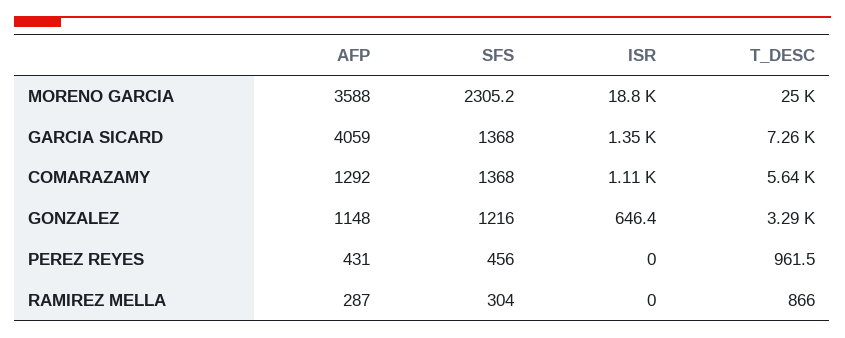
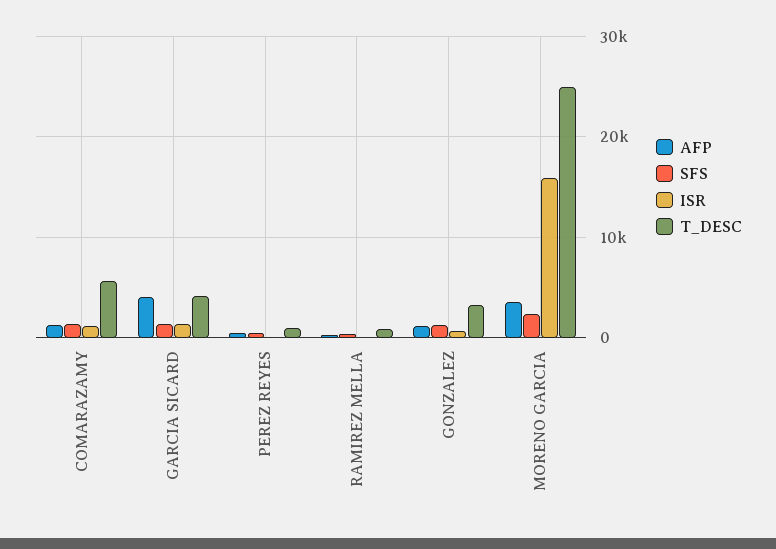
ISR, MORENO GARCIA: 18800 -> 16000
T_DESC, GARCIA SICARD: 7260 -> 4000

